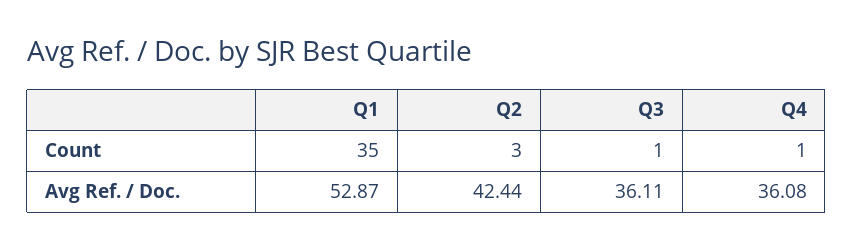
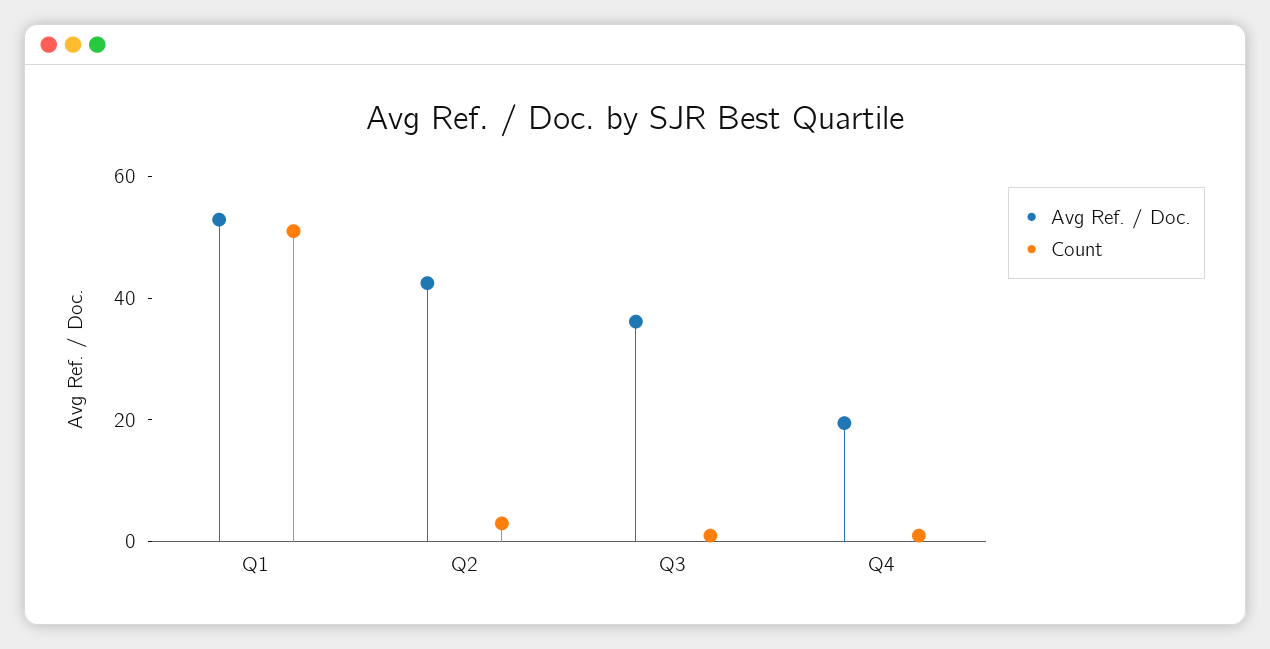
Count, Q1: 35 -> 50
Avg Ref. / Doc., Q4: 36.08 -> 20

